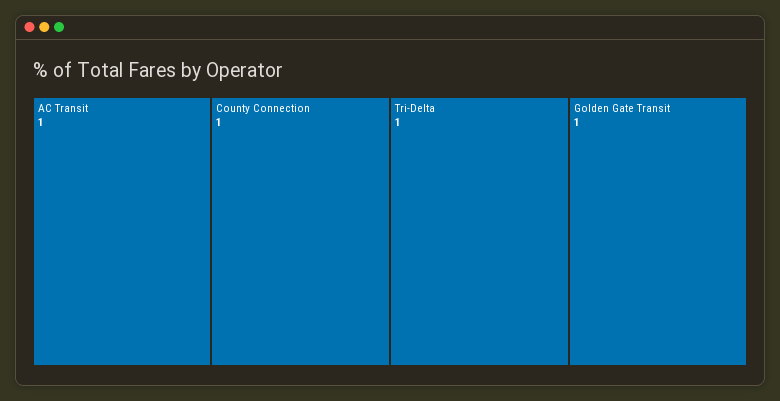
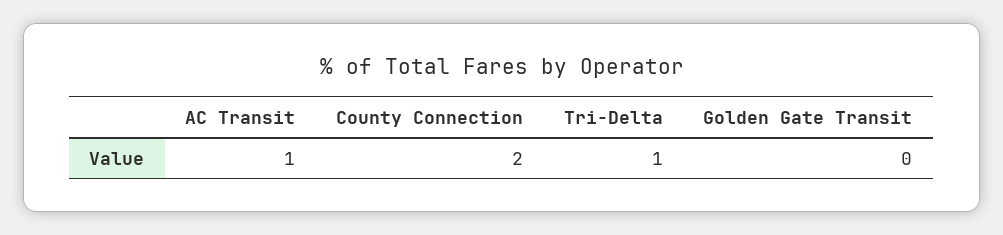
County Connection: 1 -> 2
Golden Gate Transit: 1 -> 0

